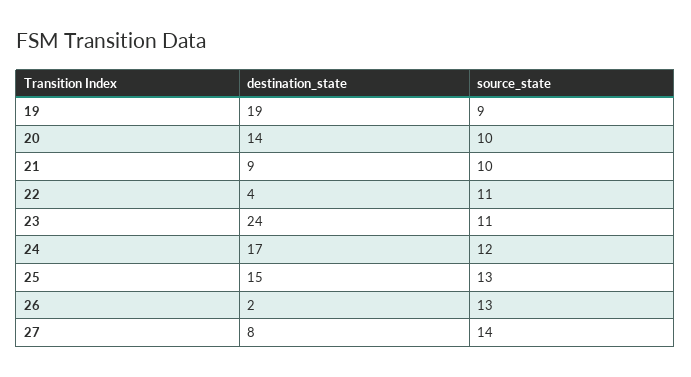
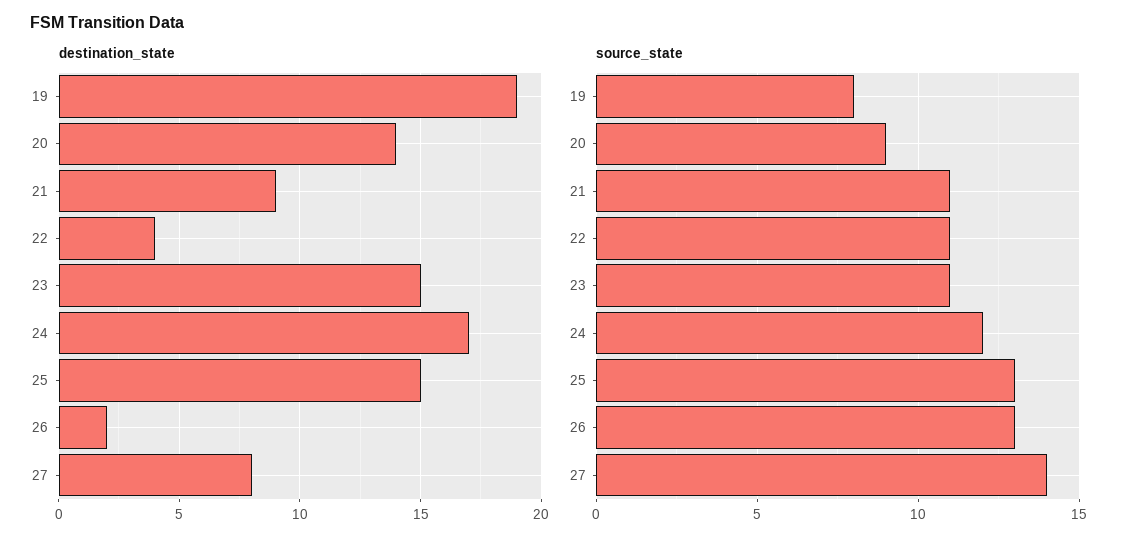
source_state, 19: 9 -> 8
source_state, 20: 10 -> 9
source_state, 21: 10 -> 11
destination_state, 23: 24 -> 15

